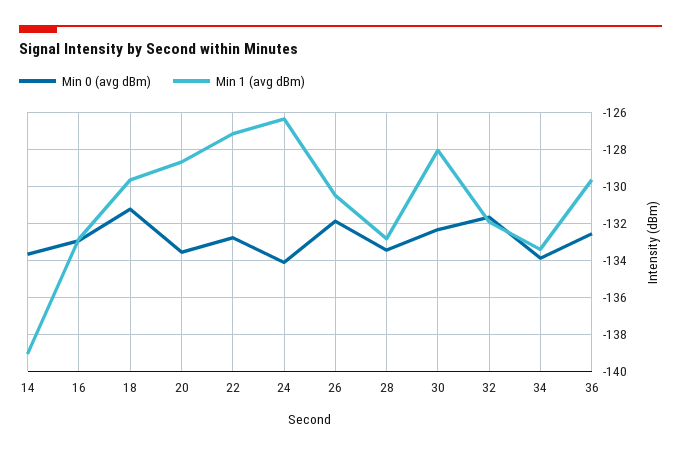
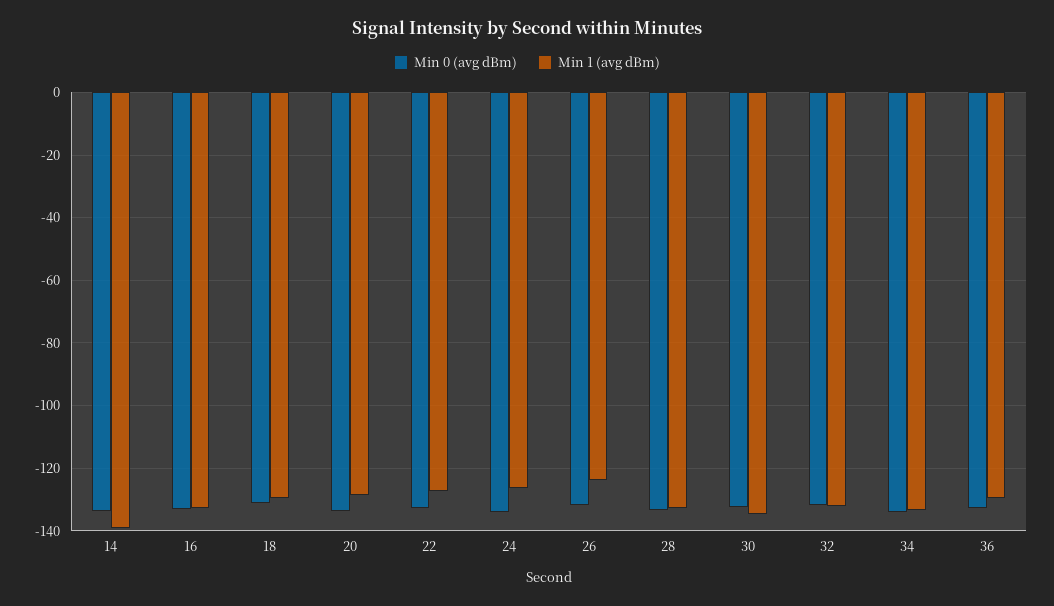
Min 1 (avg dBm), 26: -130.5 -> -124
Min 1 (avg dBm), 30: -128 -> -134

